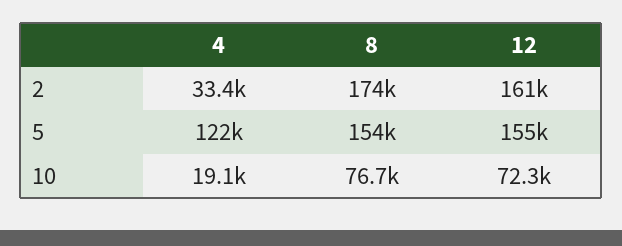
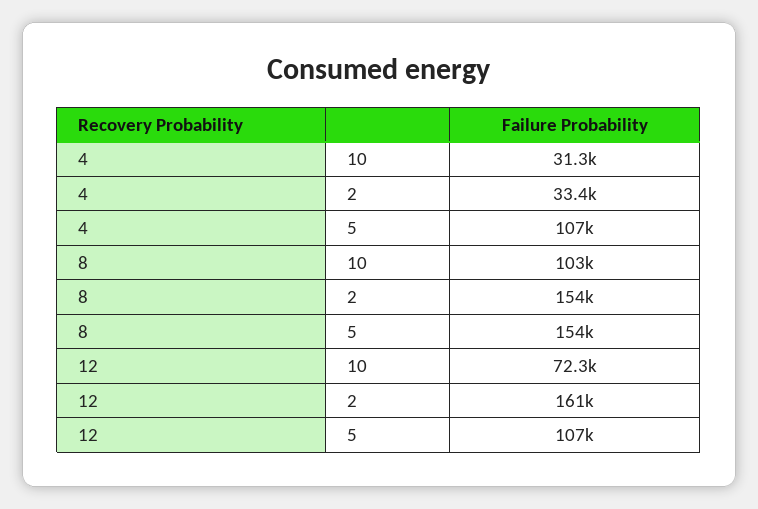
8, 2: 174000 -> 154000
4, 5: 122000 -> 107000
12, 5: 155000 -> 107000
4, 10: 19100 -> 31300
8, 10: 76700 -> 103000

